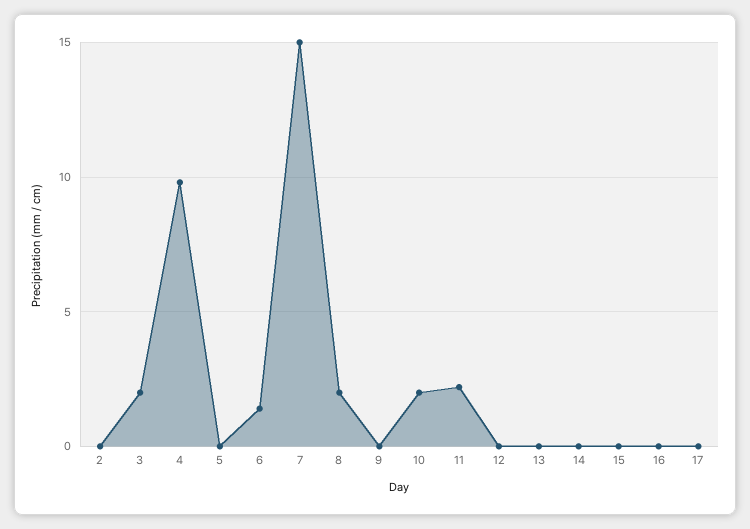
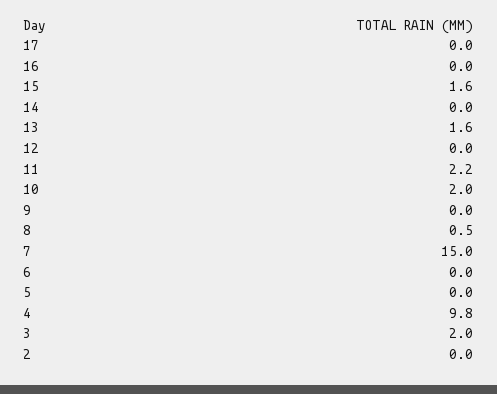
6: 1.5 -> 0
8: 2 -> 0.5
13: 0 -> 1.6
15: 0 -> 1.6

